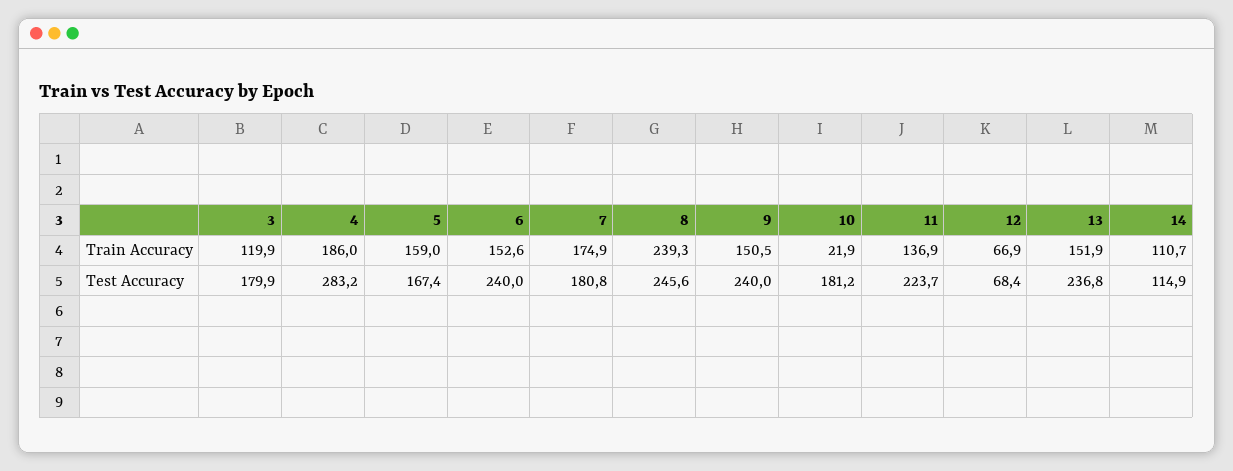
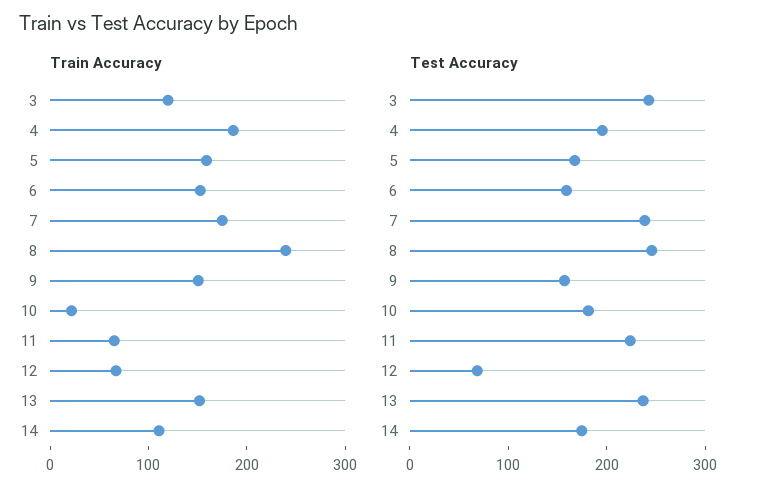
Train Accuracy, 11: 136.9 -> 60
Test Accuracy, 3: 179.9 -> 240
Test Accuracy, 4: 283.2 -> 200
Test Accuracy, 6: 240 -> 160
Test Accuracy, 7: 180.8 -> 240
Test Accuracy, 9: 240 -> 160
Test Accuracy, 14: 114.9 -> 180

